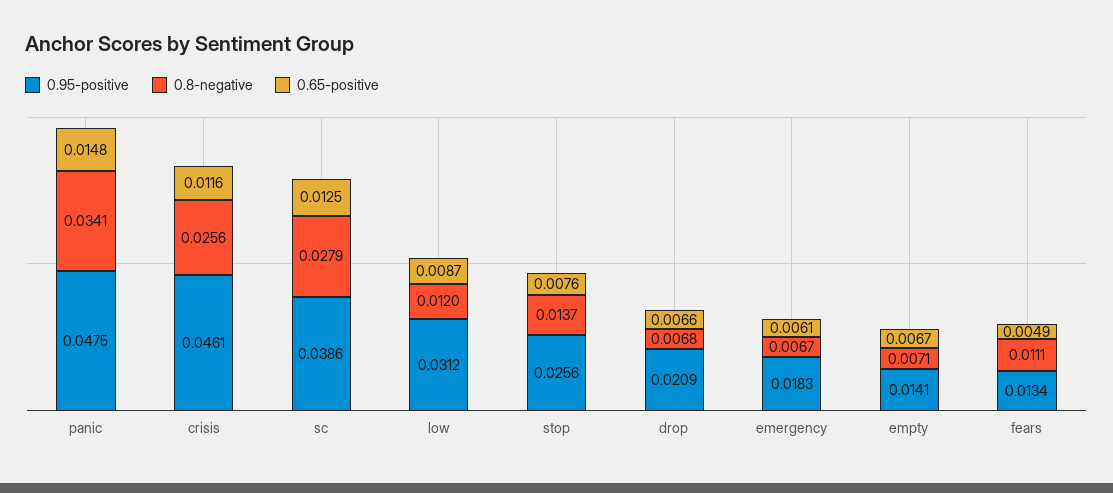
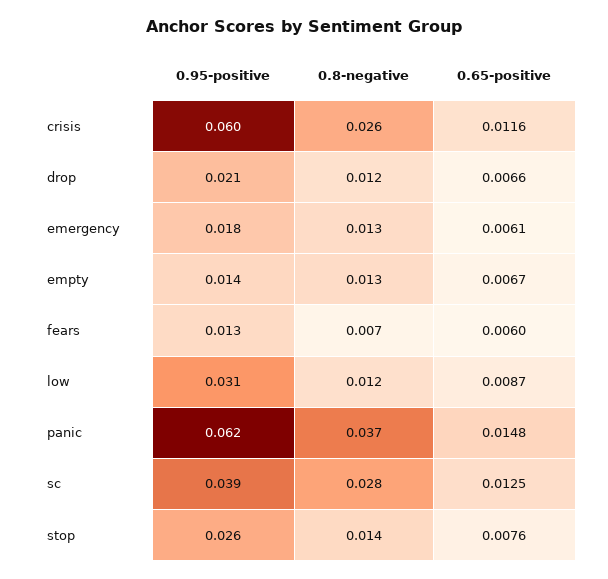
0.95-positive, panic: 0.0475 -> 0.062
0.8-negative, panic: 0.0341 -> 0.037
0.95-positive, crisis: 0.0461 -> 0.06
0.8-negative, drop: 0.0068 -> 0.012
0.8-negative, emergency: 0.0067 -> 0.013
0.8-negative, empty: 0.0071 -> 0.013
0.8-negative, fears: 0.0111 -> 0.007
0.65-positive, fears: 0.0049 -> 0.006

